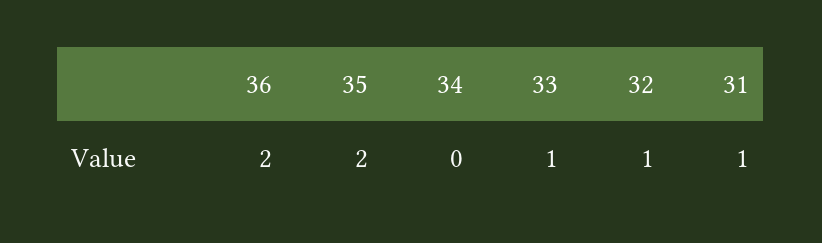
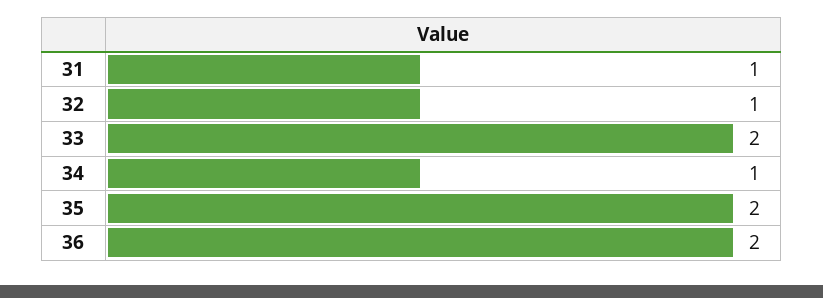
34: 0 -> 1
33: 1 -> 2

